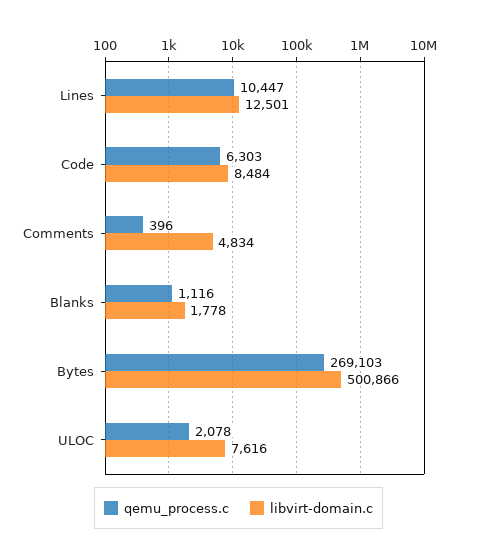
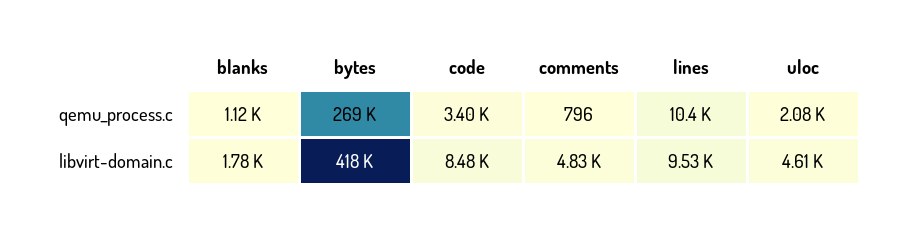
libvirt-domain.c, Lines: 12501 -> 9530
qemu_process.c, Code: 6303 -> 3400
qemu_process.c, Comments: 396 -> 796
libvirt-domain.c, Bytes: 500866 -> 418000
libvirt-domain.c, ULOC: 7616 -> 4610

